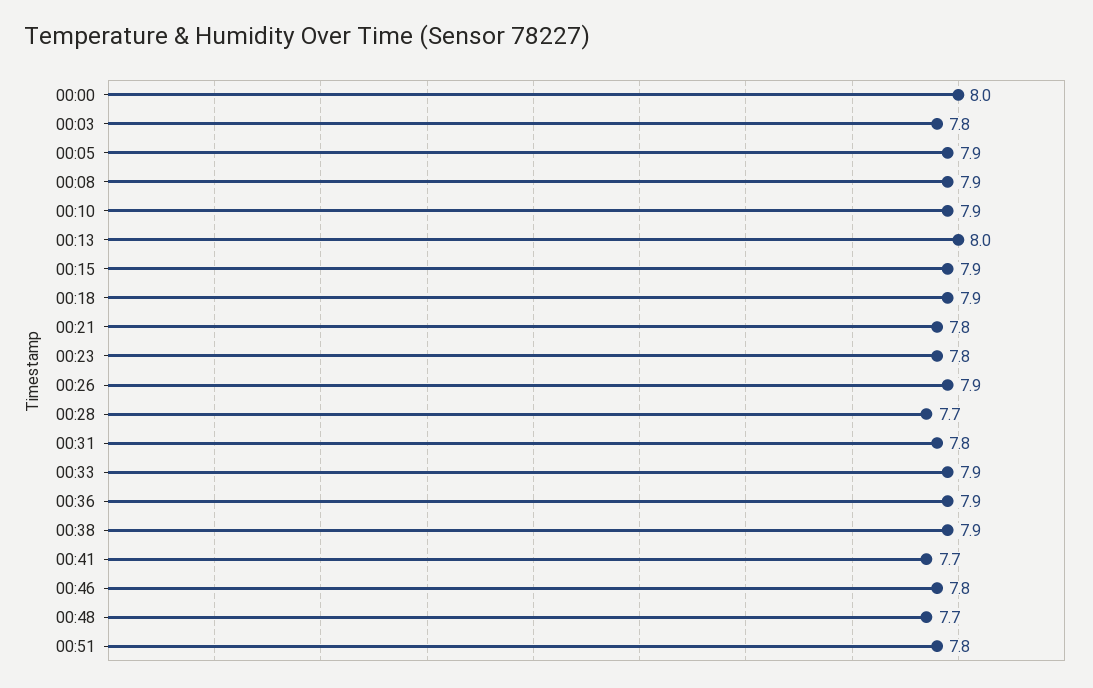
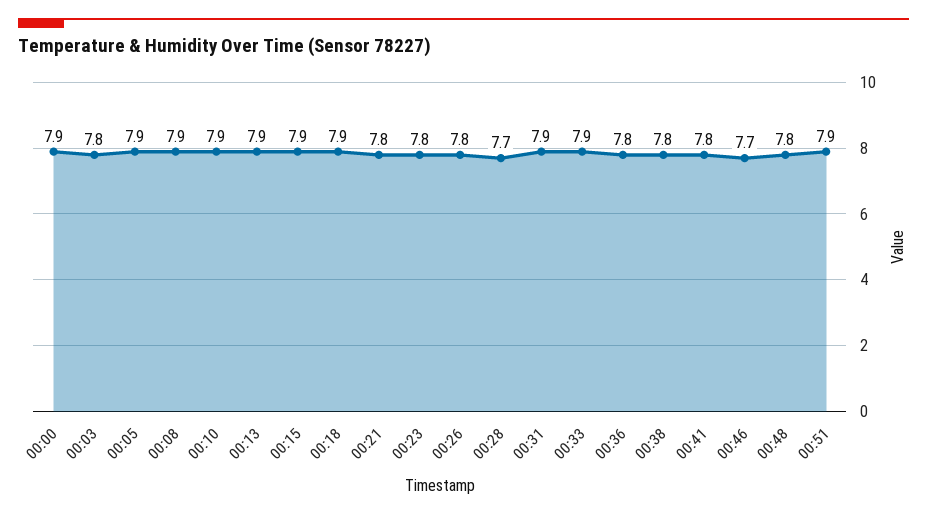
00:00: 8 -> 7.9
00:13: 8 -> 7.9
00:26: 7.9 -> 7.8
00:31: 7.8 -> 7.9
00:36: 7.9 -> 7.8
00:38: 7.9 -> 7.8
00:41: 7.7 -> 7.8
00:46: 7.8 -> 7.7
00:48: 7.7 -> 7.8
00:51: 7.8 -> 7.9

